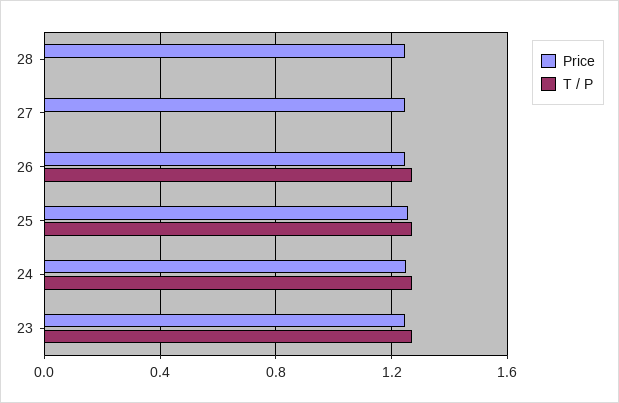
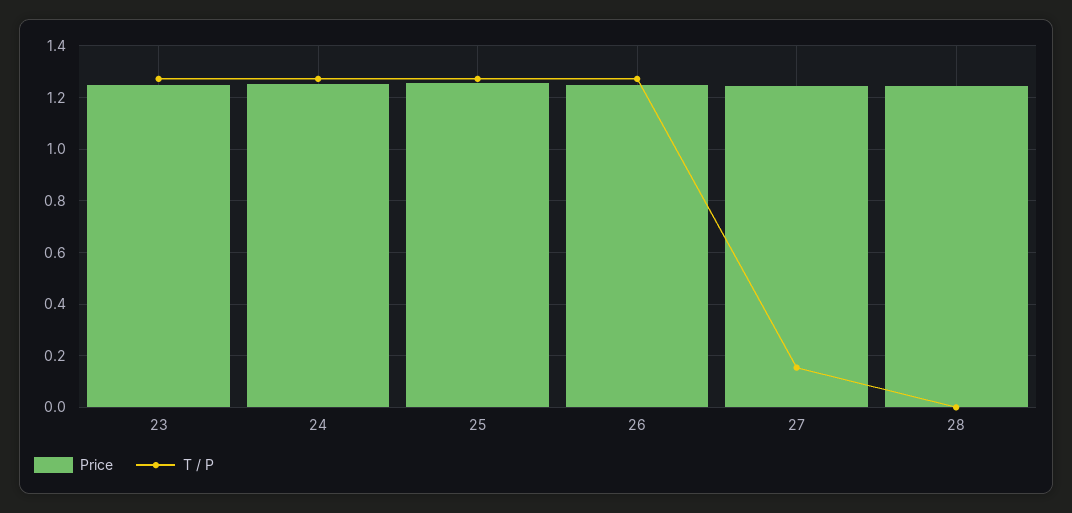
T / P, 27: 0 -> 0.15

